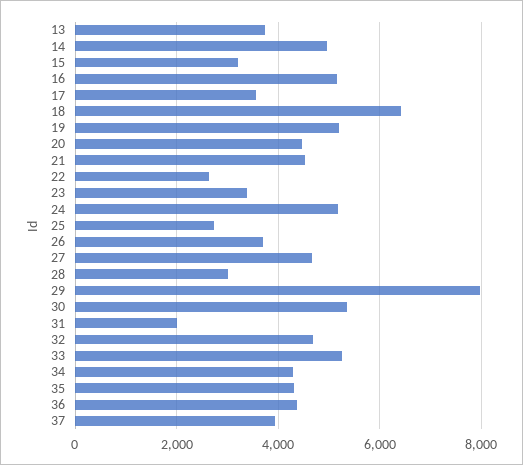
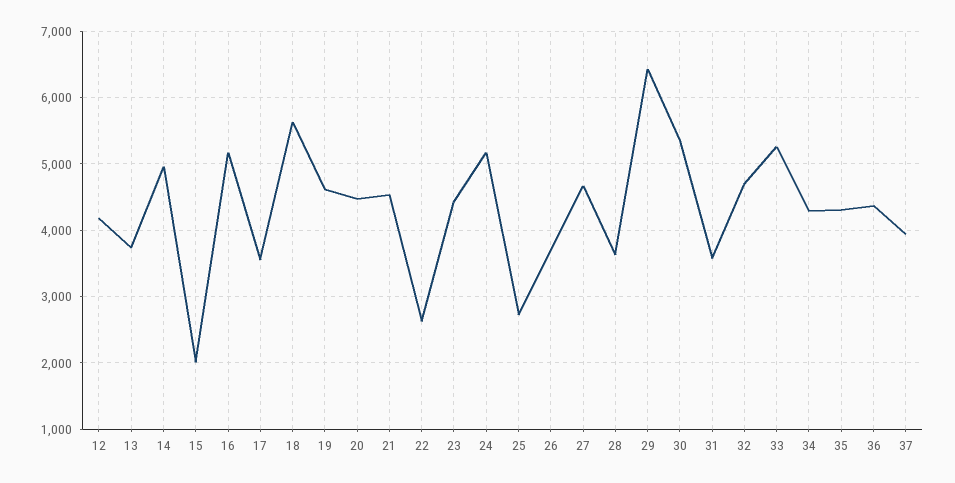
15: 3200 -> 2000
18: 6400 -> 5600
19: 5200 -> 4600
23: 3400 -> 4400
28: 3000 -> 3600
29: 8000 -> 6400
31: 2000 -> 3600
12: none -> 4200

